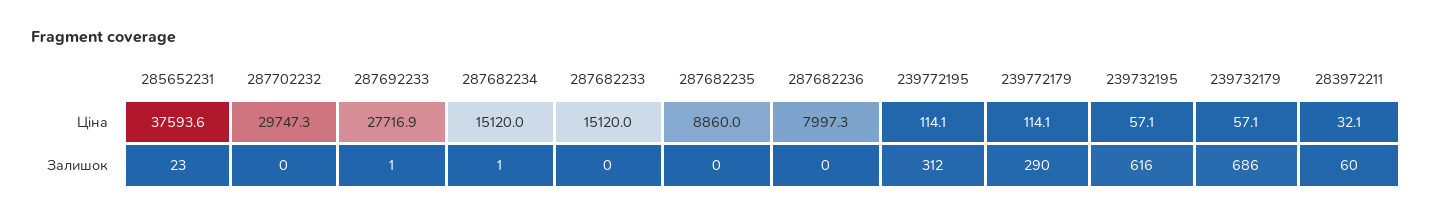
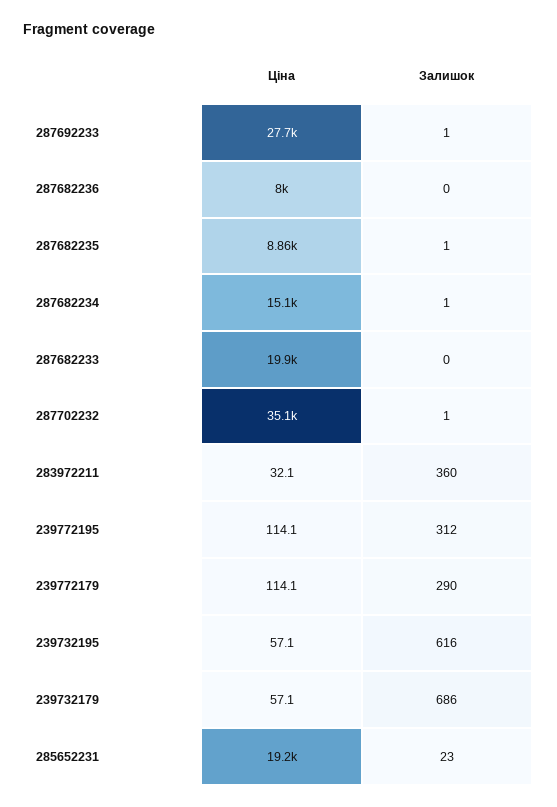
285652231, Ціна: 37593.6 -> 19200
287702232, Ціна: 29747.3 -> 35100
287682233, Ціна: 15120 -> 19900
287702232, Залишок: 0 -> 1
287682235, Залишок: 0 -> 1
283972211, Залишок: 60 -> 360

